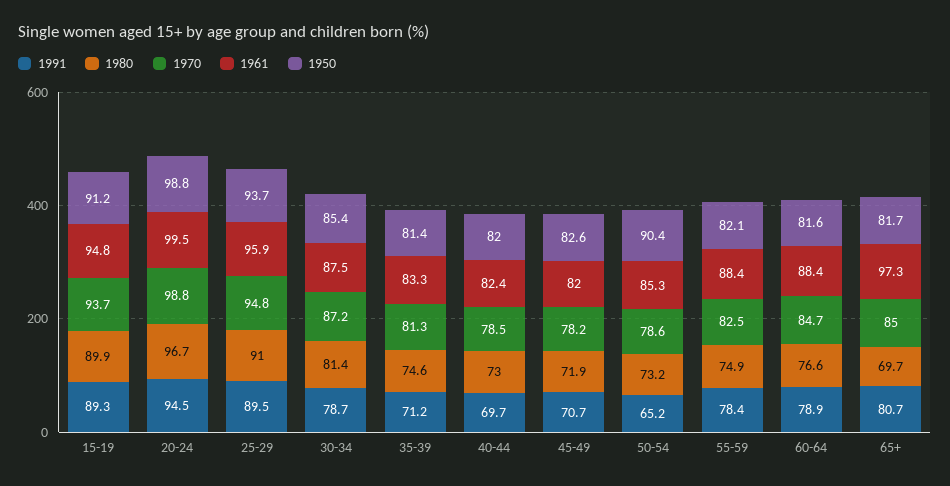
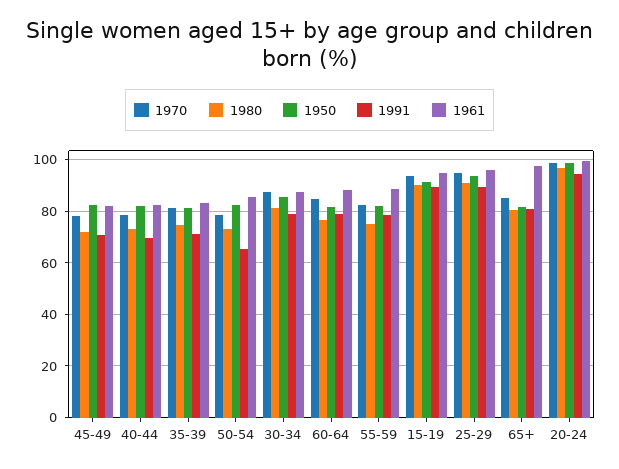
1950, 50-54: 90.4 -> 82.5
1980, 65+: 69.7 -> 80

